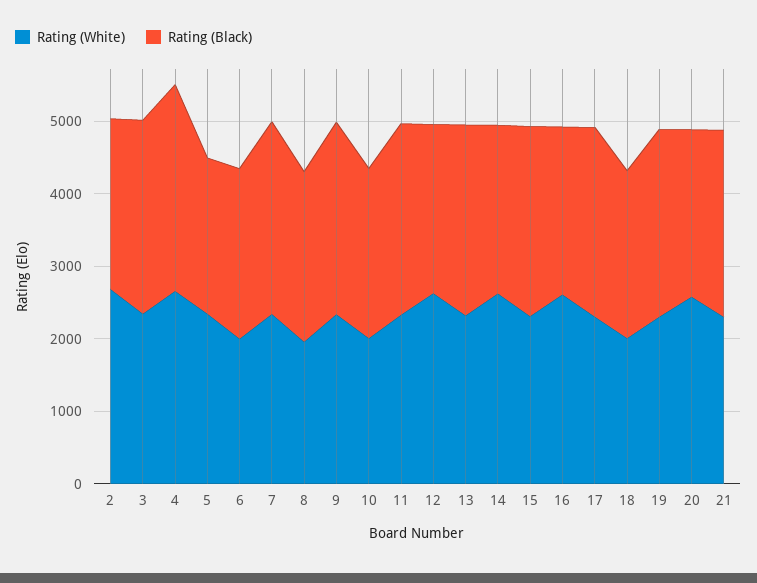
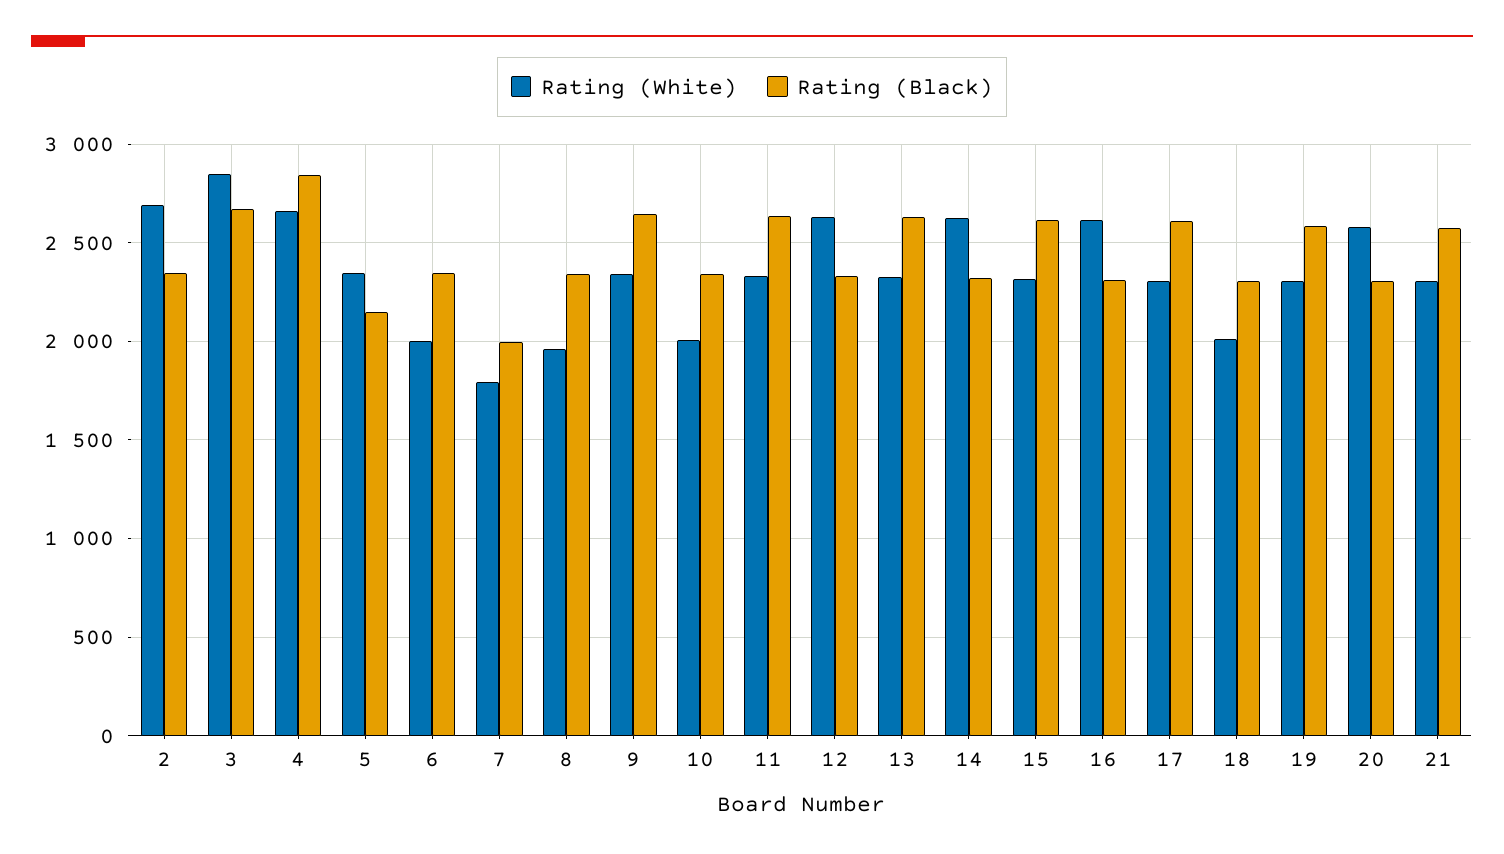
Rating (White), 3: 2400 -> 2850
Rating (White), 7: 2400 -> 1800
Rating (Black), 7: 2600 -> 2000

